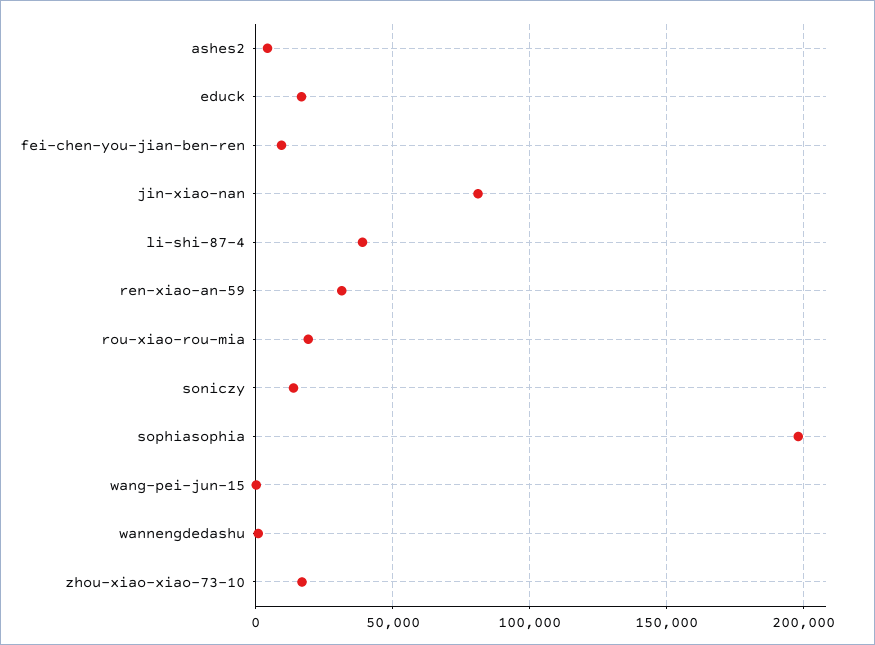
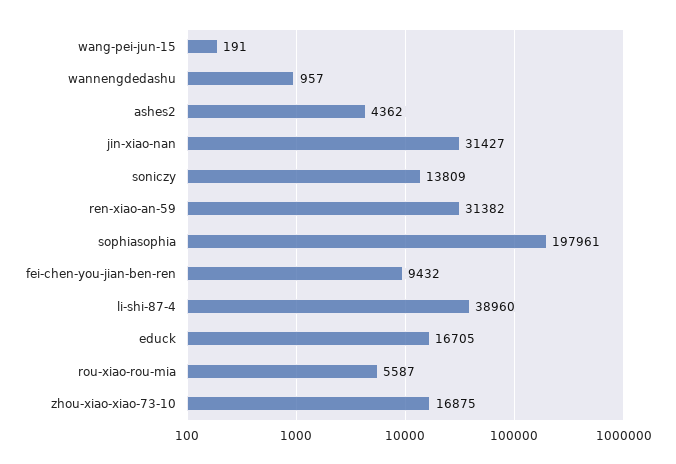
jin-xiao-nan: 80000 -> 31427
rou-xiao-rou-mia: 20000 -> 5587

